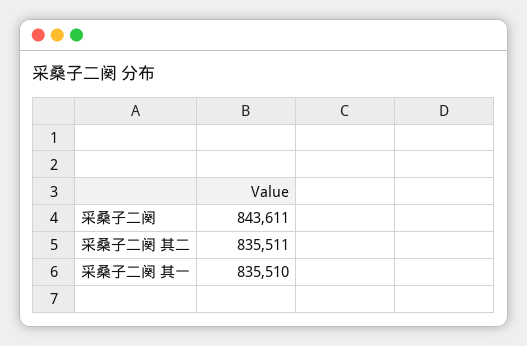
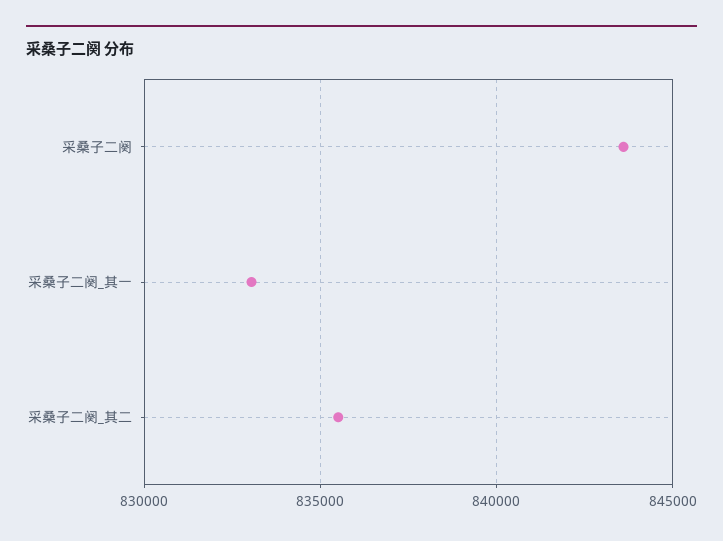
采桑子二阕 其一: 835510 -> 833000

